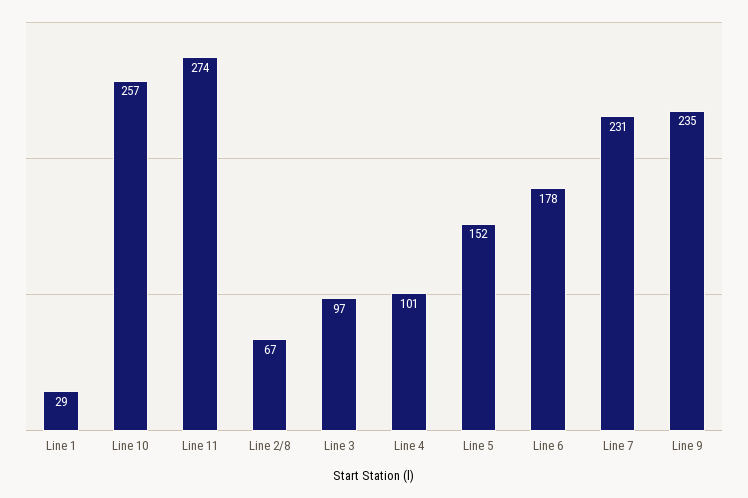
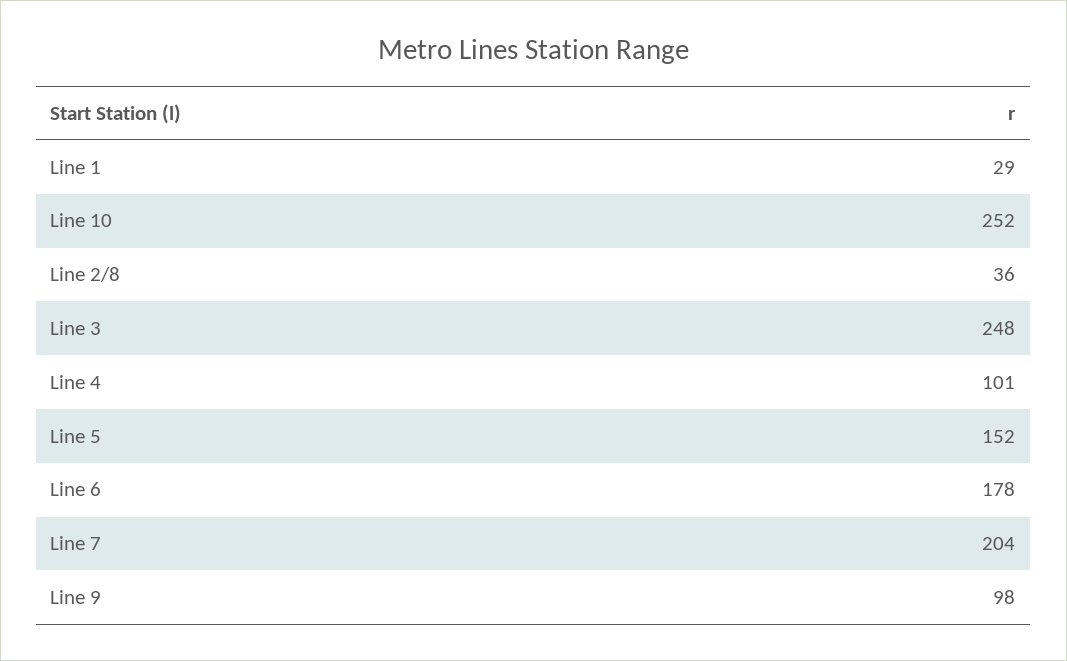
Line 10: 257 -> 252
Line 11: 274 -> none
Line 2/8: 67 -> 36
Line 3: 97 -> 248
Line 7: 231 -> 204
Line 9: 235 -> 98

